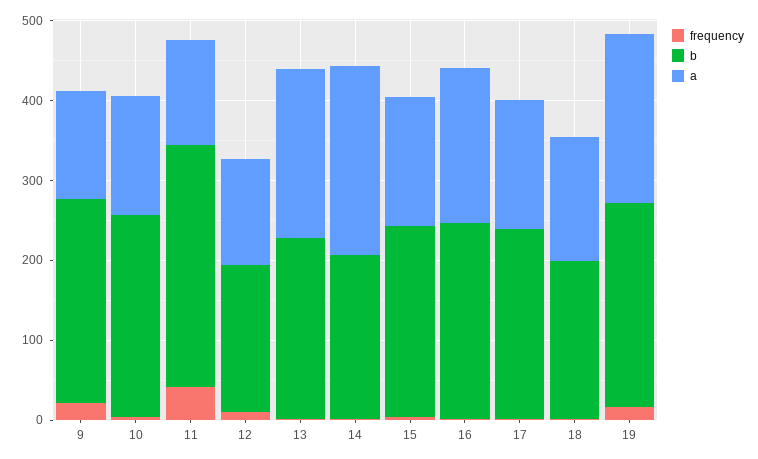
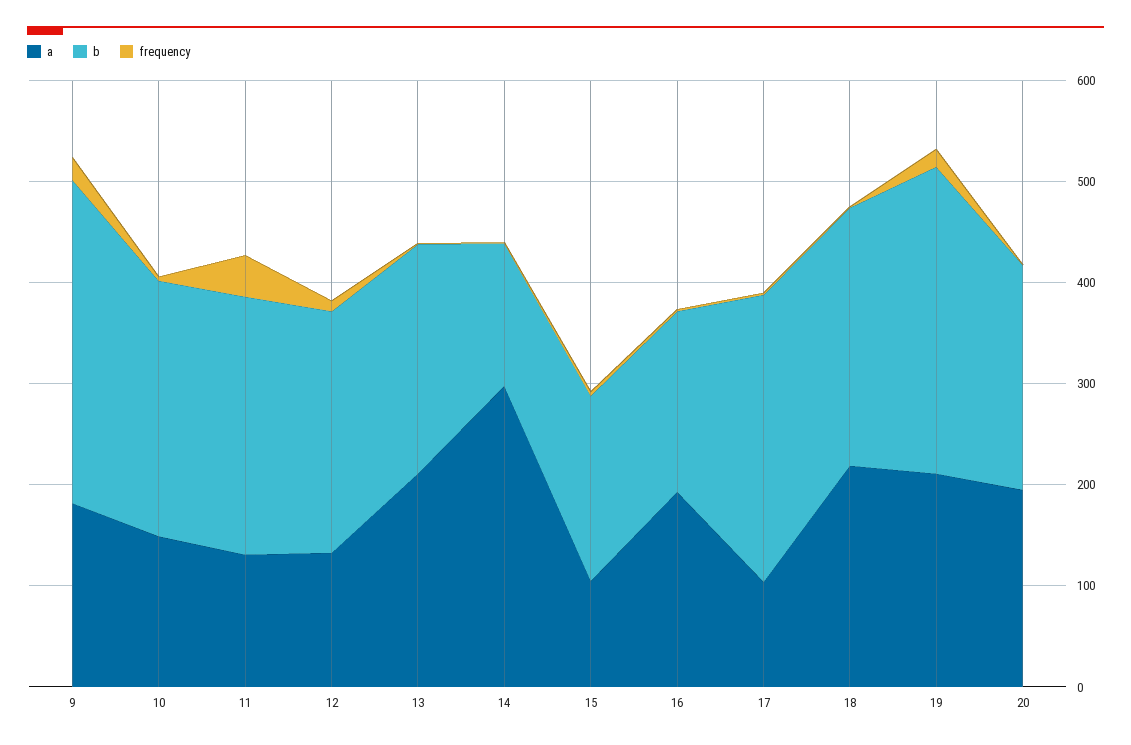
b, 9: 260 -> 320
a, 9: 140 -> 180
b, 11: 300 -> 260
b, 12: 180 -> 240
b, 14: 200 -> 140
a, 14: 240 -> 300
b, 15: 240 -> 180
a, 15: 160 -> 100
b, 16: 240 -> 180
b, 17: 240 -> 280
a, 17: 160 -> 100
b, 18: 200 -> 260
a, 18: 160 -> 220
b, 19: 260 -> 300
a, 20: none -> 200
b, 20: none -> 220
frequency, 20: none -> 0

